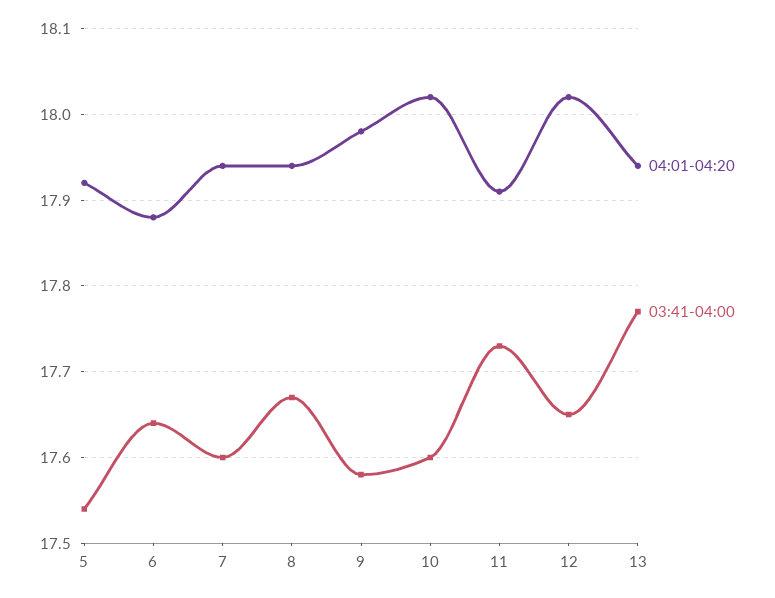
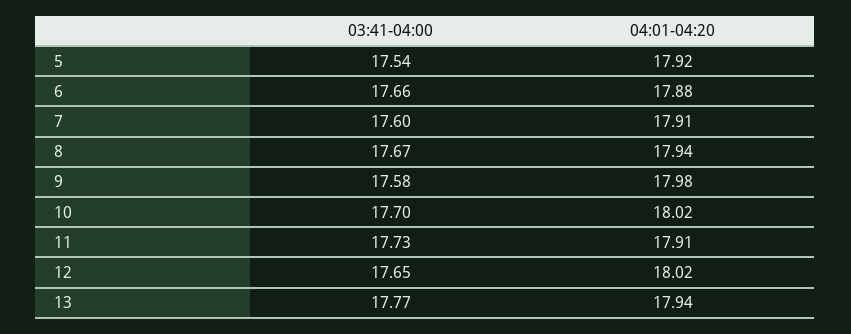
03:41-04:00, 6: 17.64 -> 17.66
04:01-04:20, 7: 17.94 -> 17.91
03:41-04:00, 10: 17.6 -> 17.7

